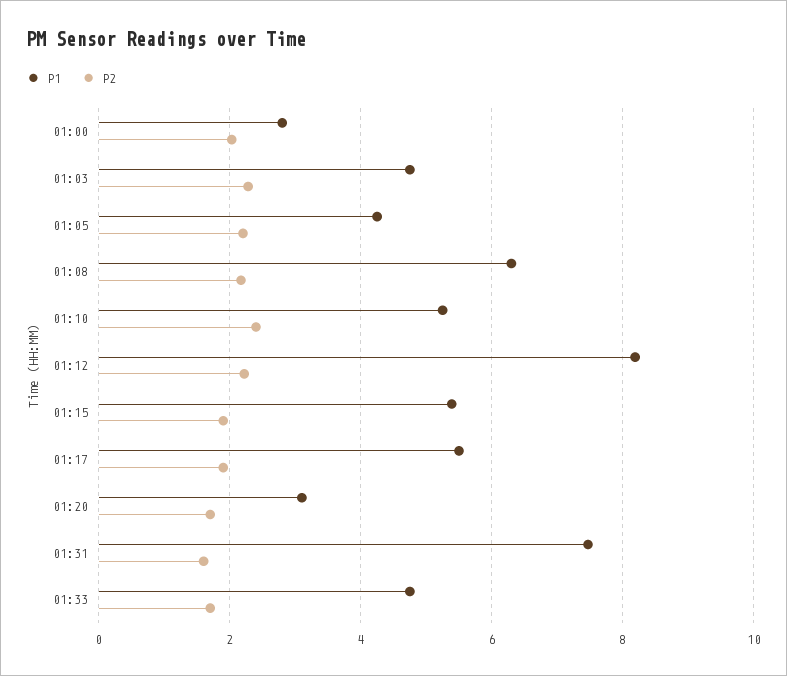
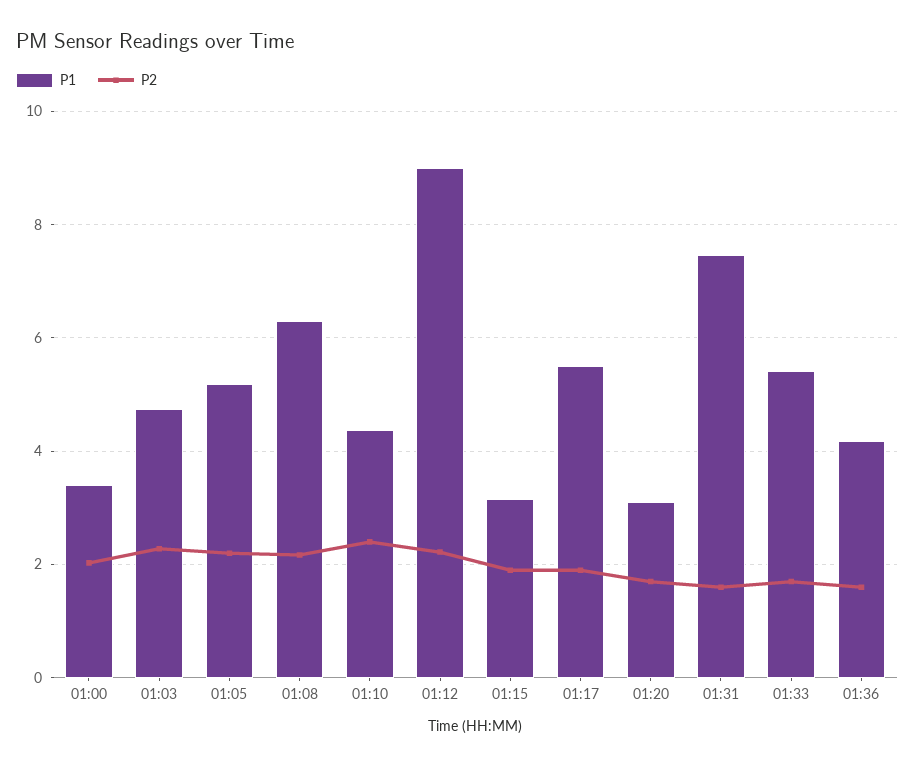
P1, 01:00: 2.8 -> 3.4
P1, 01:05: 4.2 -> 5.2
P1, 01:10: 5.2 -> 4.4
P1, 01:12: 8.2 -> 9
P1, 01:15: 5.4 -> 3.2
P1, 01:33: 4.8 -> 5.4
P1, 01:36: none -> 4.2
P2, 01:36: none -> 1.6

